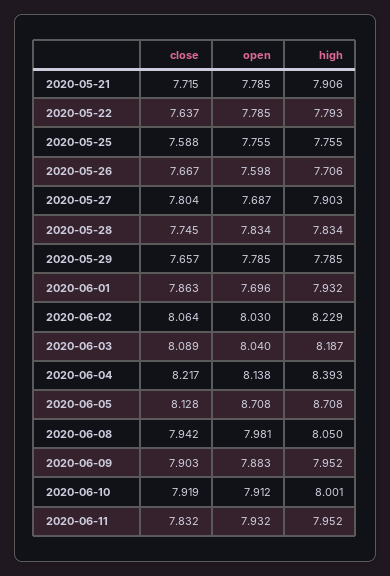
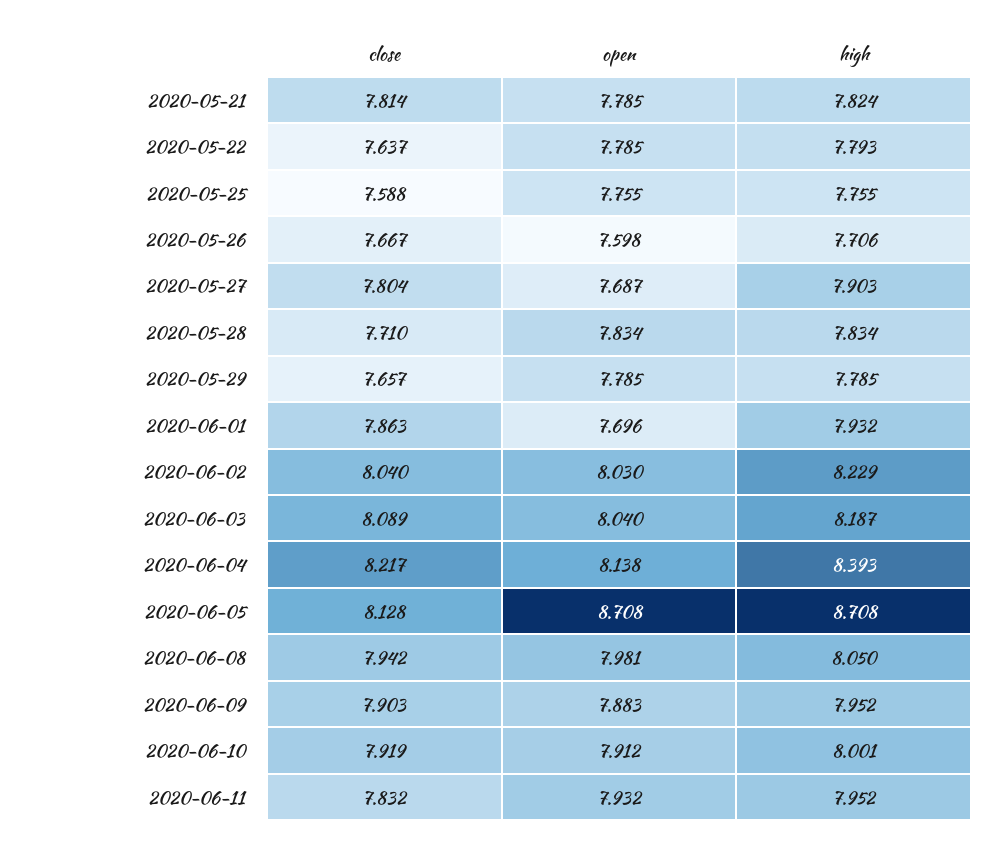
close, 2020-05-21: 7.715 -> 7.814
high, 2020-05-21: 7.906 -> 7.824
close, 2020-05-28: 7.745 -> 7.71
close, 2020-06-02: 8.064 -> 8.04

